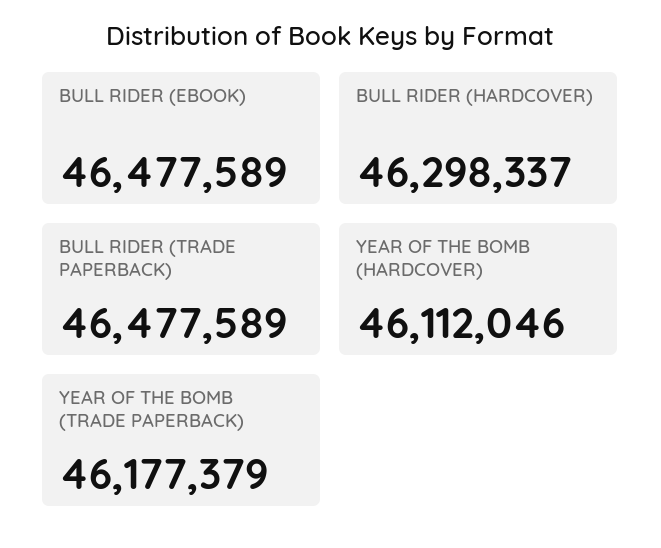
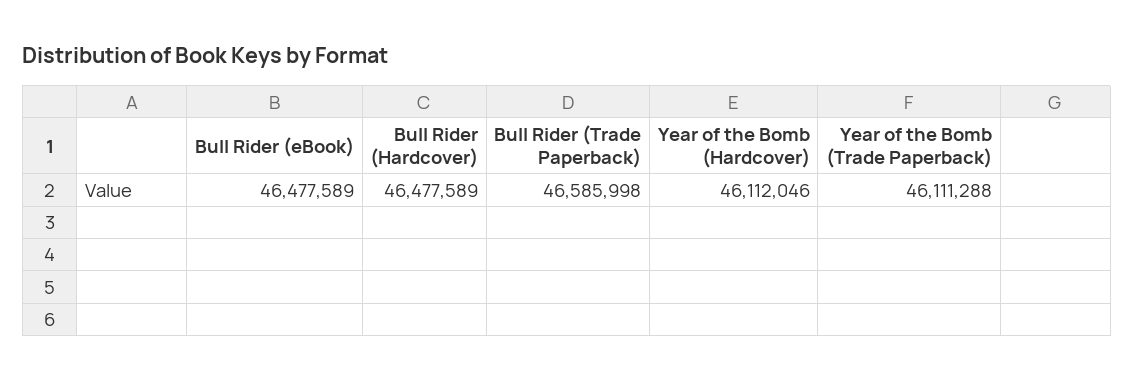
BULL RIDER (HARDCOVER): 46298337 -> 46477589
BULL RIDER (TRADE PAPERBACK): 46477589 -> 46585998
YEAR OF THE BOMB (TRADE PAPERBACK): 46177379 -> 46111288

